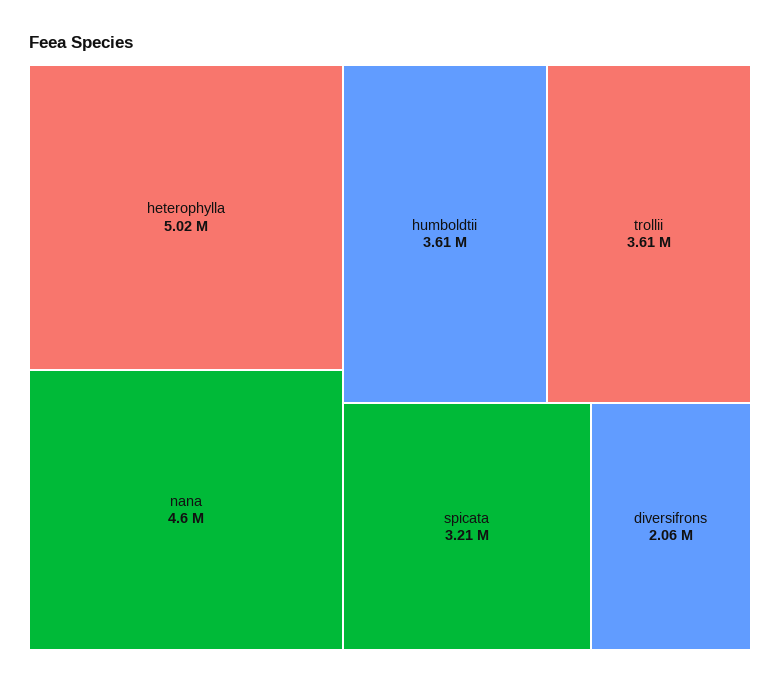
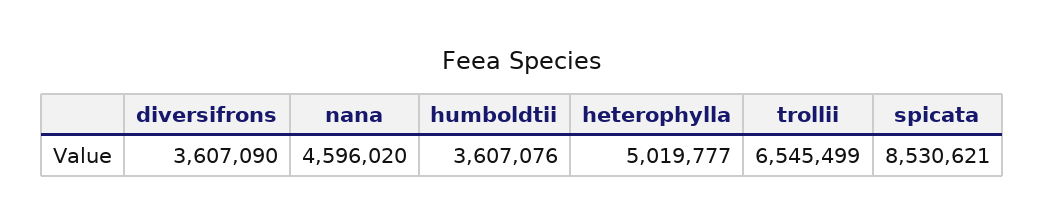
trollii: 3610000 -> 6545499
spicata: 3210000 -> 8530621
diversifrons: 2060000 -> 3607090

